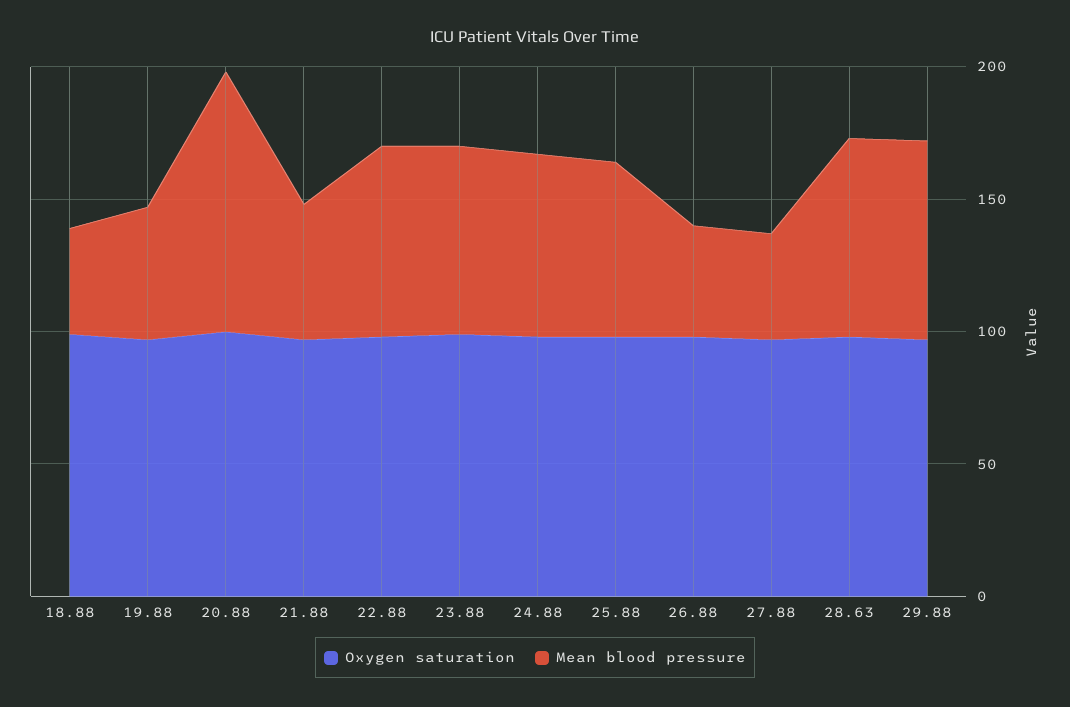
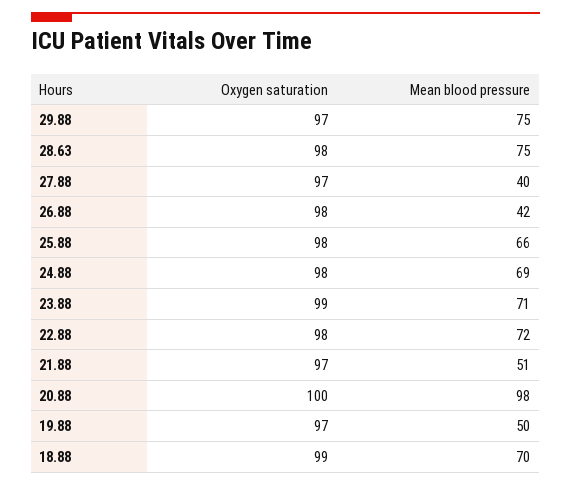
Mean blood pressure, 18.88: 40 -> 70

